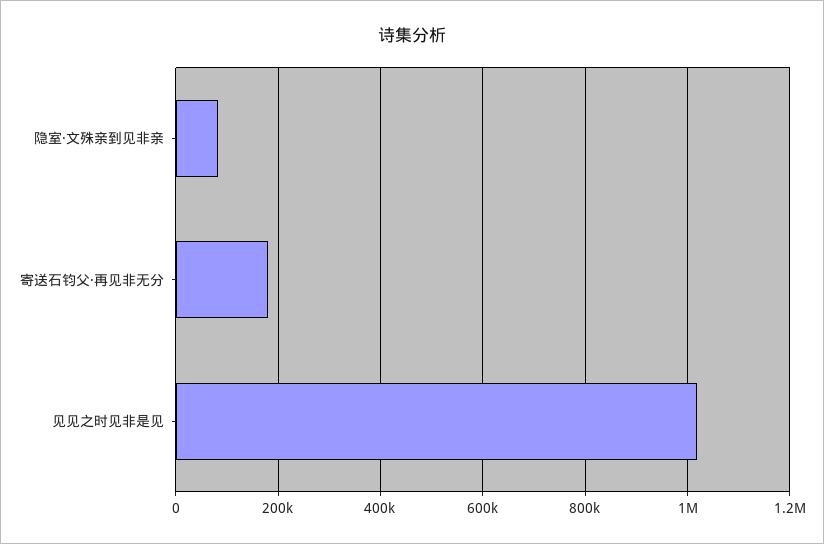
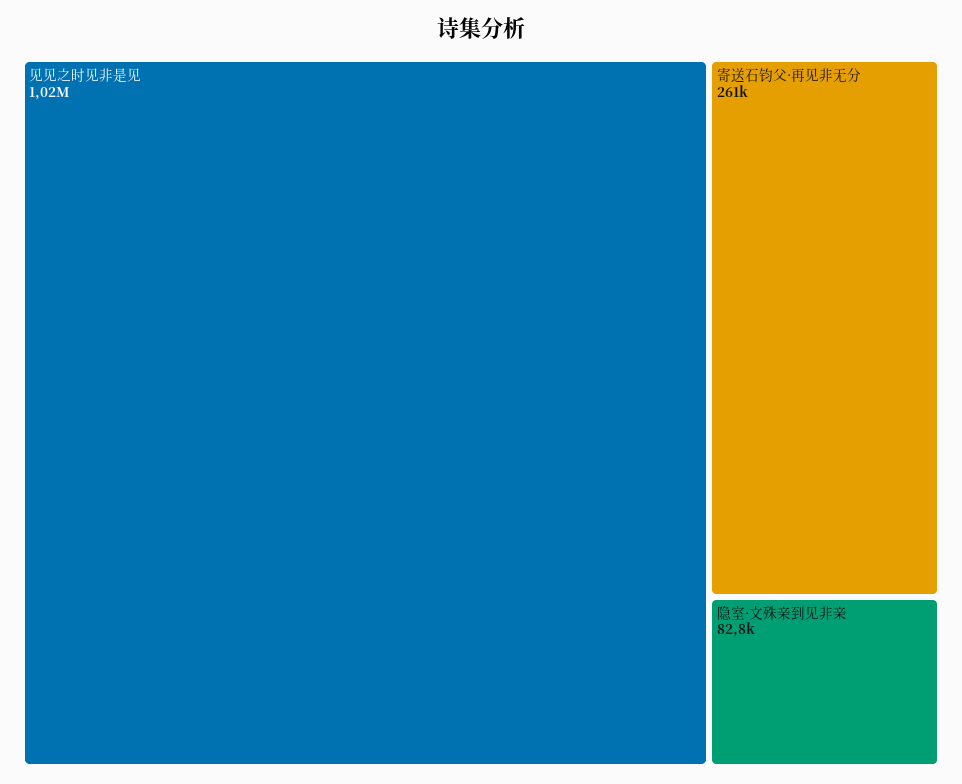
寄送石钧父·再见非无分: 180000 -> 261000

